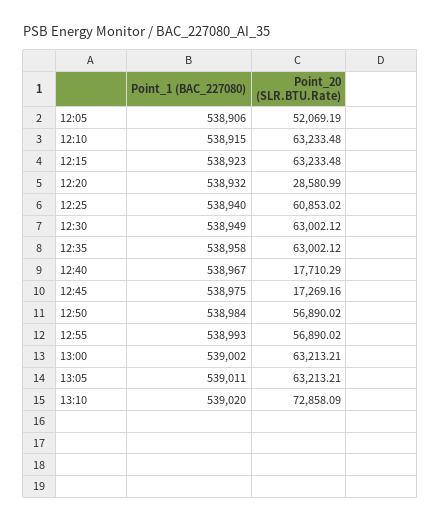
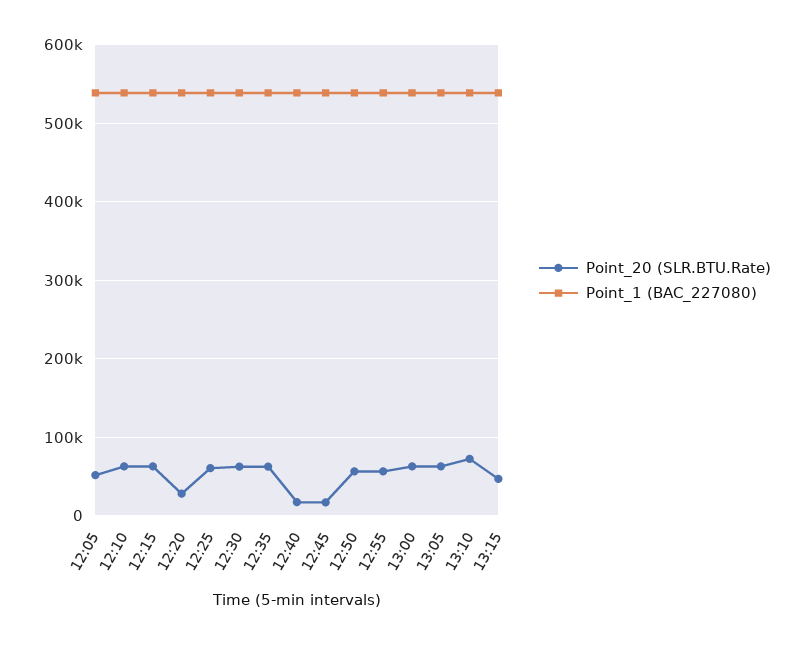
Point_20 (SLR.BTU.Rate), 13:15: none -> 50000
Point_1 (BAC_227080), 13:15: none -> 540000

